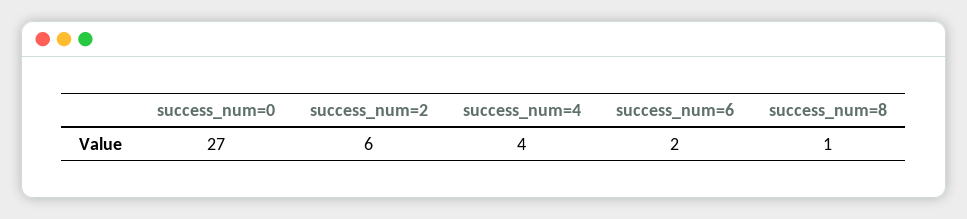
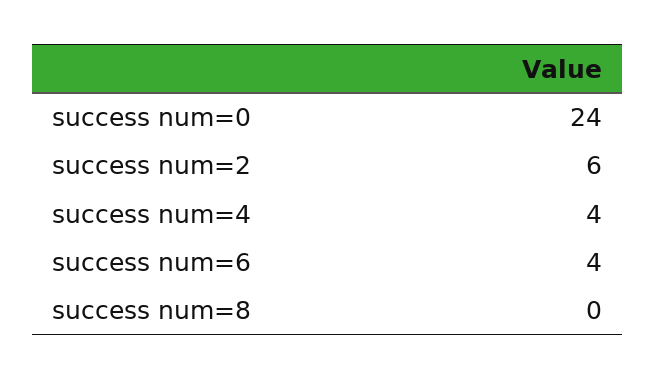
success_num=0: 27 -> 24
success_num=6: 2 -> 4
success_num=8: 1 -> 0

